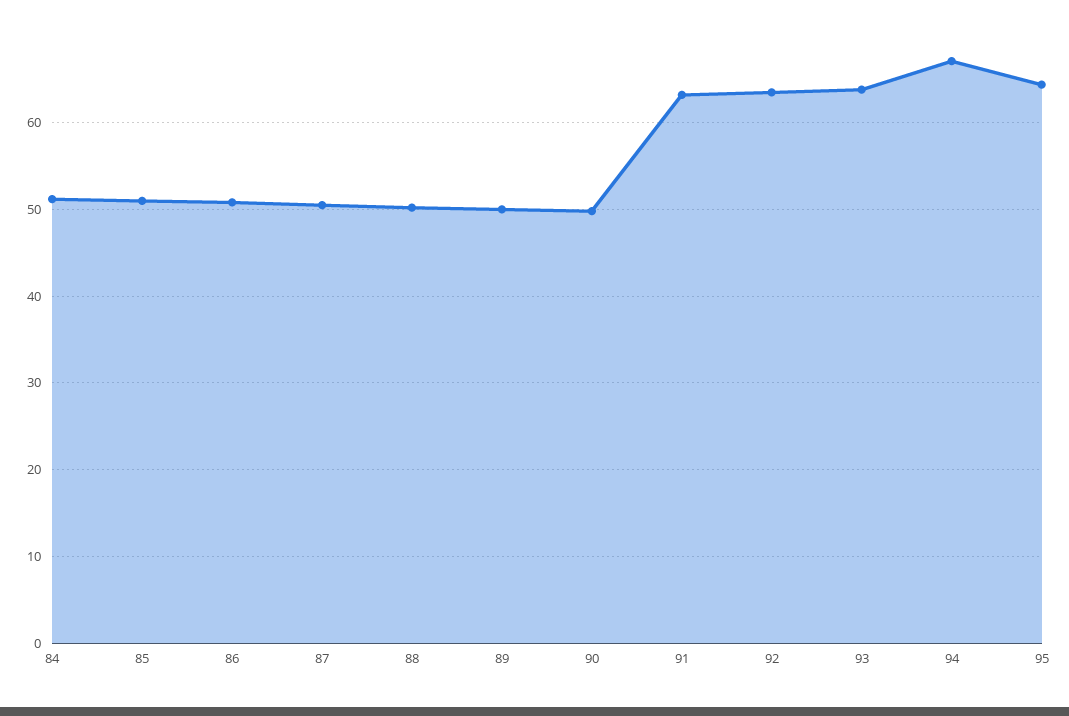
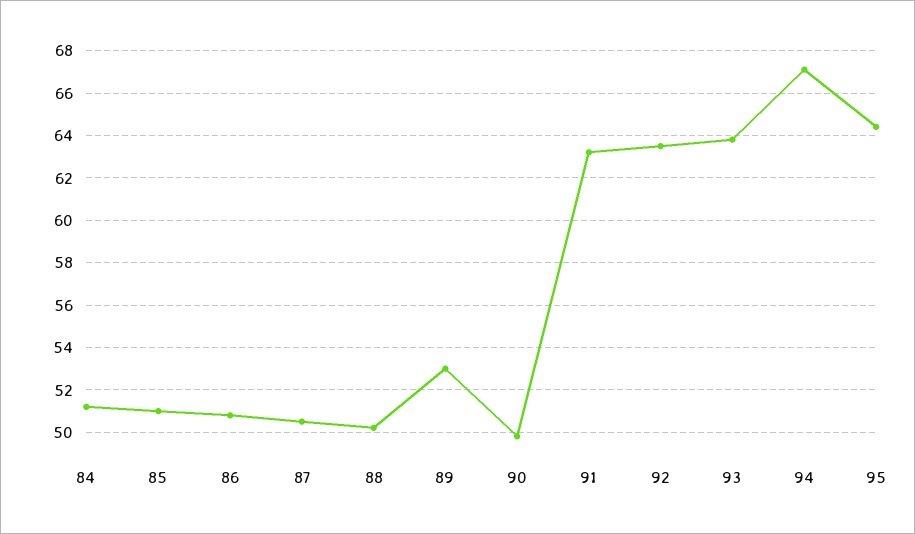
89: 50 -> 53

